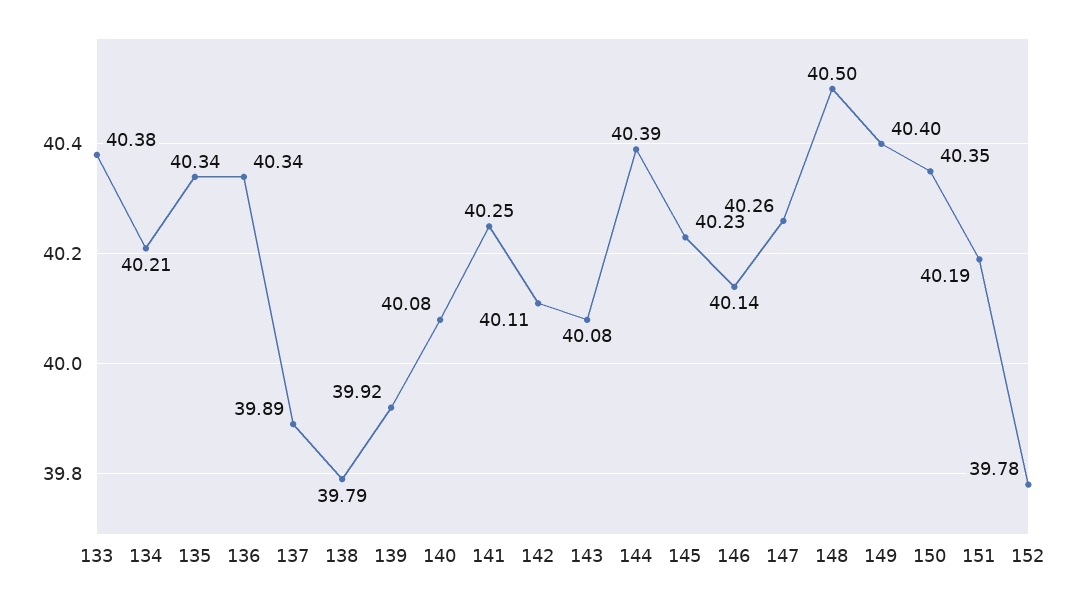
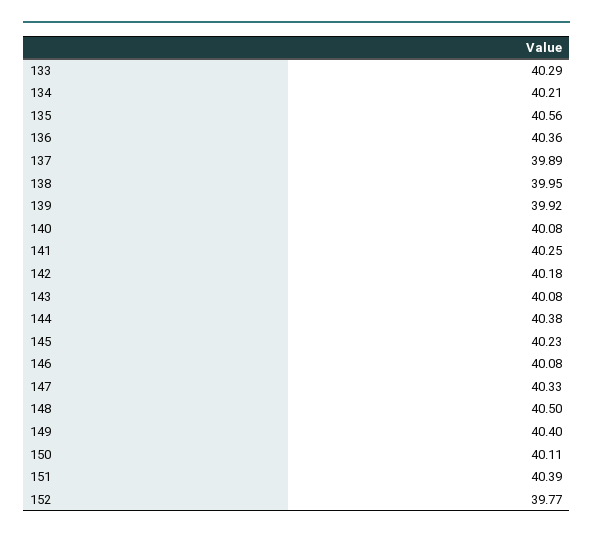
133: 40.38 -> 40.29
135: 40.34 -> 40.56
136: 40.34 -> 40.36
138: 39.79 -> 39.95
142: 40.11 -> 40.18
144: 40.39 -> 40.38
146: 40.14 -> 40.08
147: 40.26 -> 40.33
150: 40.35 -> 40.11
151: 40.19 -> 40.39
152: 39.78 -> 39.77

